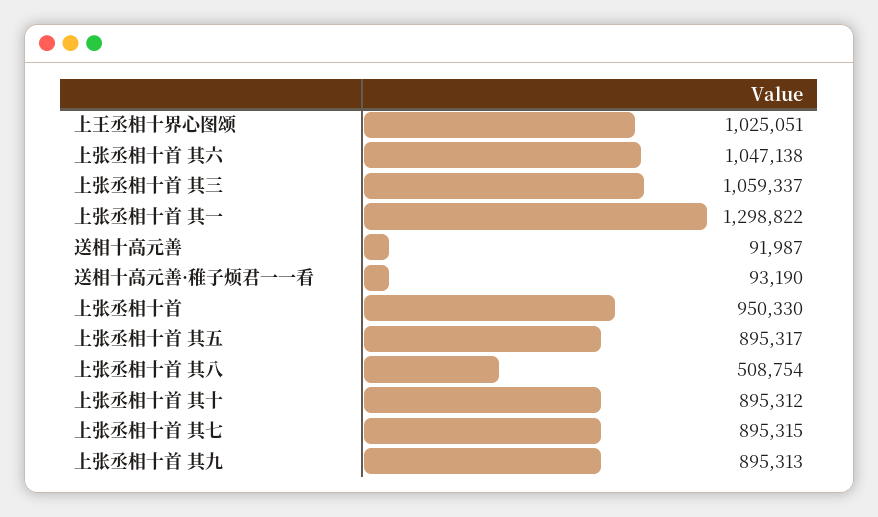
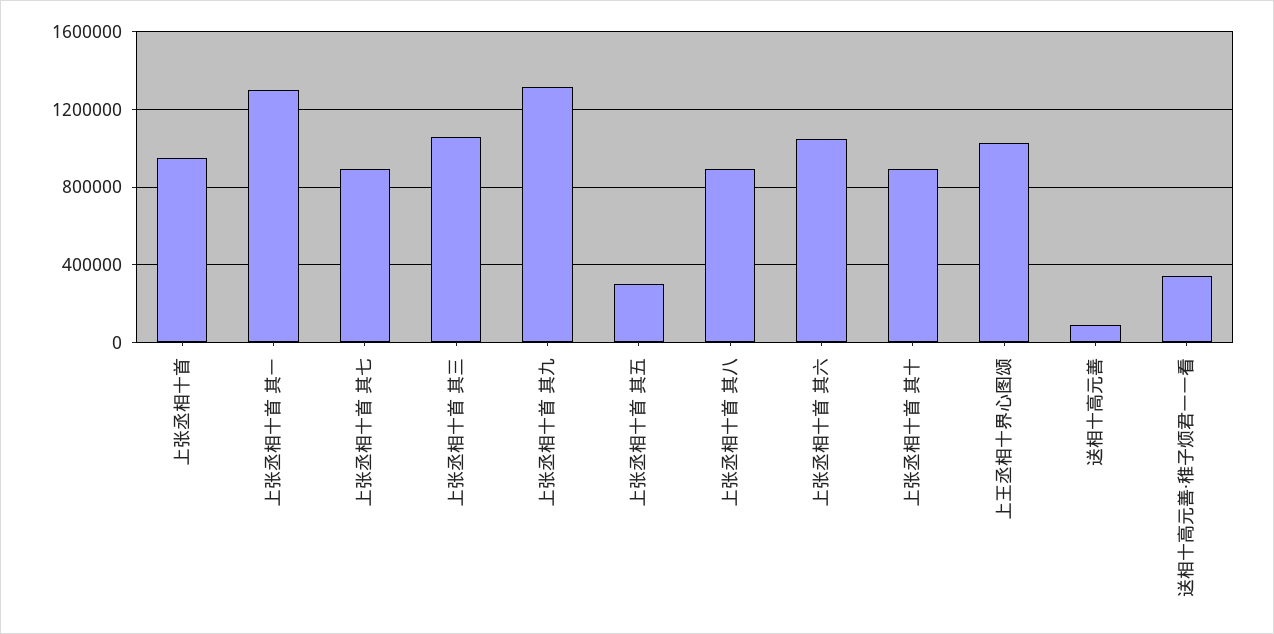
送相十高元善·稚子烦君一一看: 93190 -> 350000
上张丞相十首 其五: 895317 -> 300000
上张丞相十首 其八: 508754 -> 900000
上张丞相十首 其九: 895313 -> 1300000

